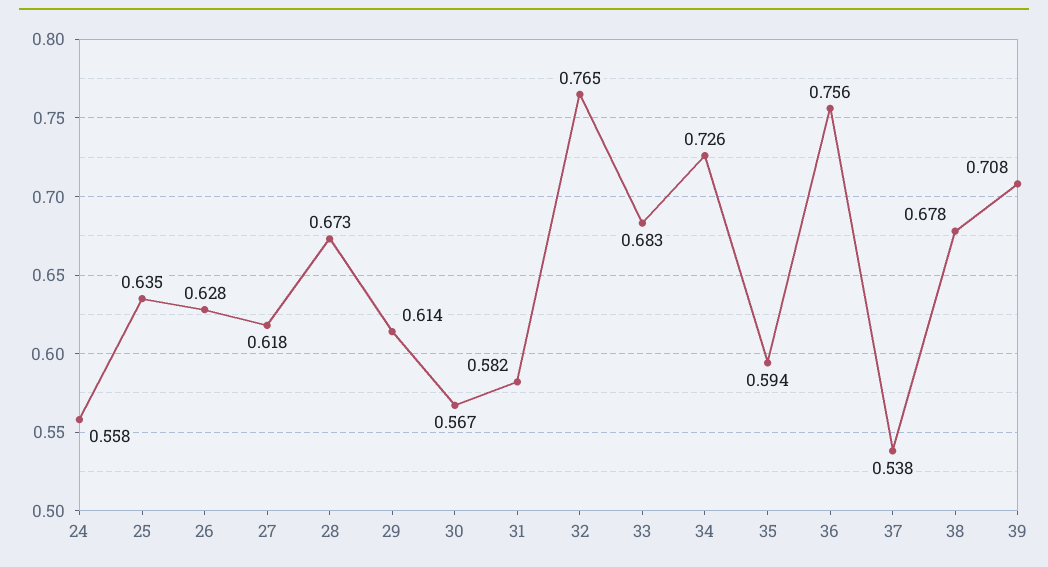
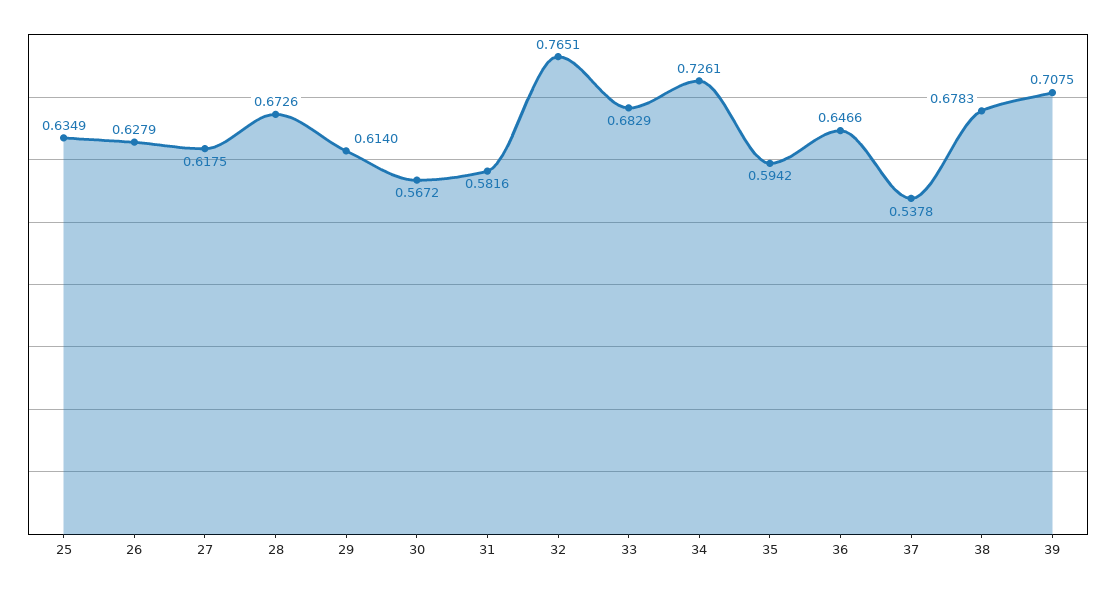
24: 0.558 -> none
36: 0.756 -> 0.6466

